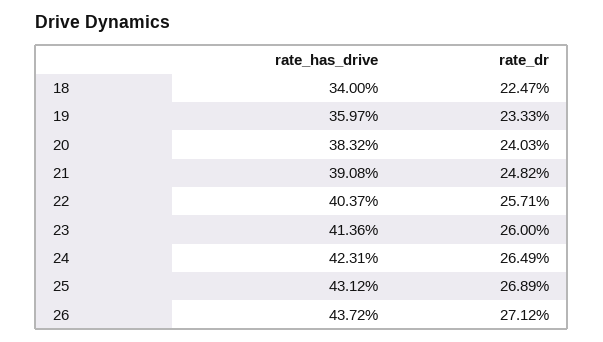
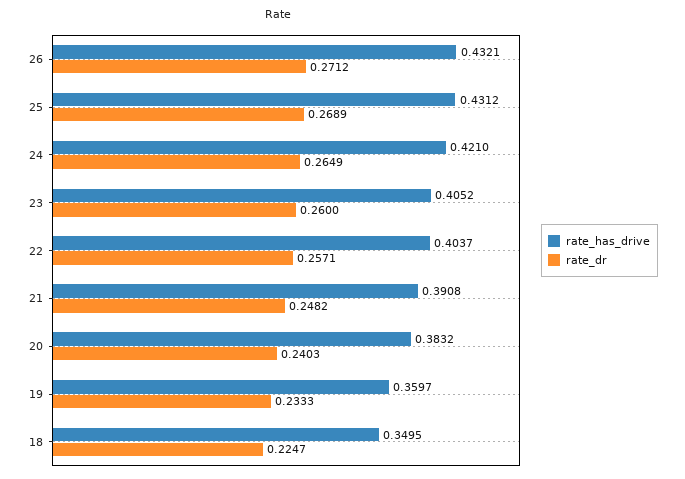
rate_has_drive, 18: 0.34 -> 0.3495
rate_has_drive, 23: 0.4136 -> 0.4052
rate_has_drive, 24: 0.4231 -> 0.421
rate_has_drive, 26: 0.4372 -> 0.4321

